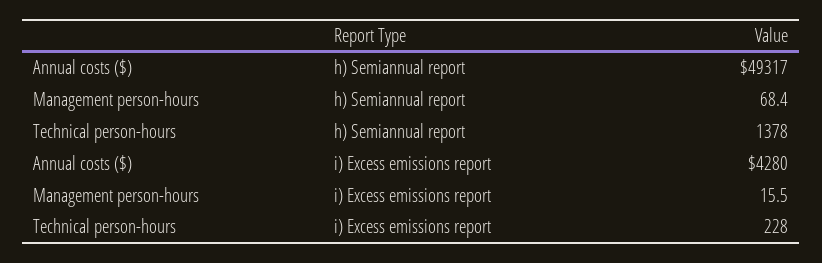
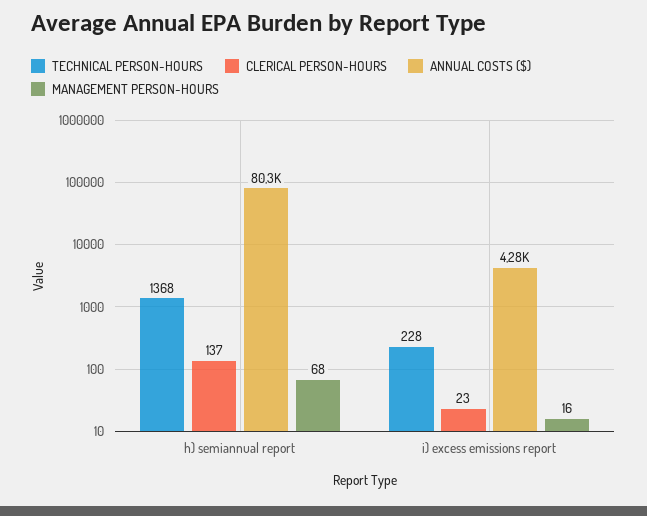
Annual costs ($), h) Semiannual report: 49317 -> 80300
Technical person-hours, h) Semiannual report: 1378 -> 1368
CLERICAL PERSON-HOURS, h) Semiannual report: none -> 137
CLERICAL PERSON-HOURS, i) Excess emissions report: none -> 23

